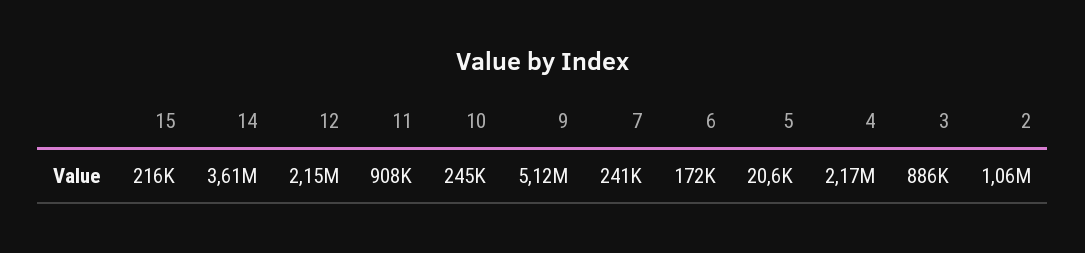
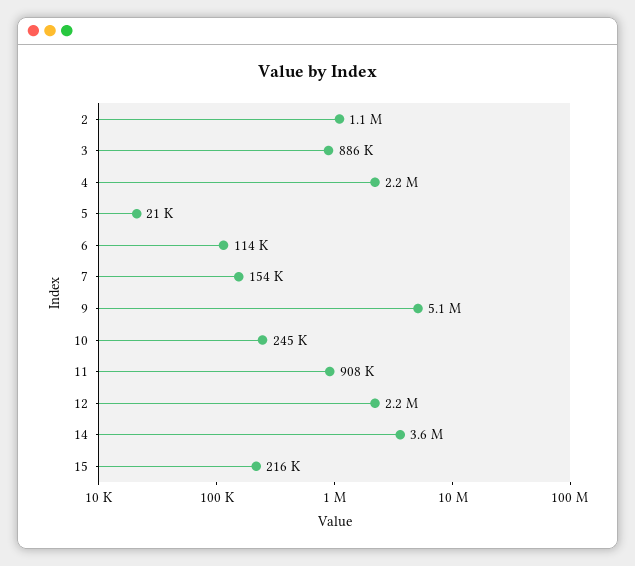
7: 241000 -> 154000
6: 172000 -> 114000

